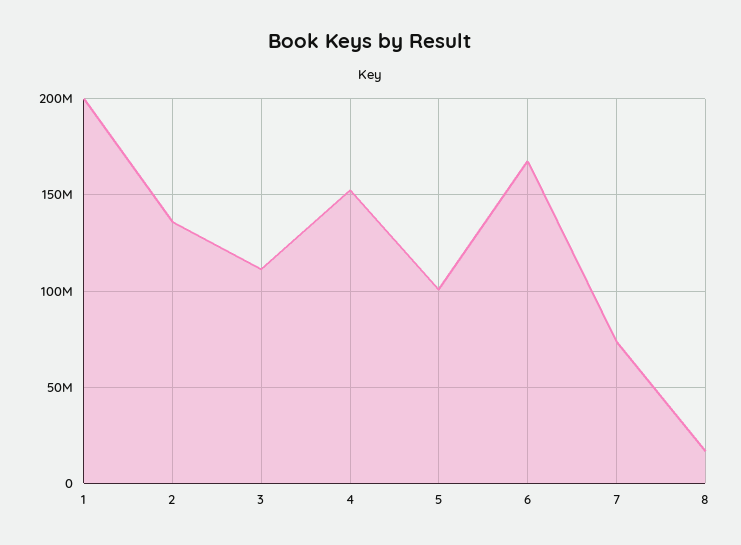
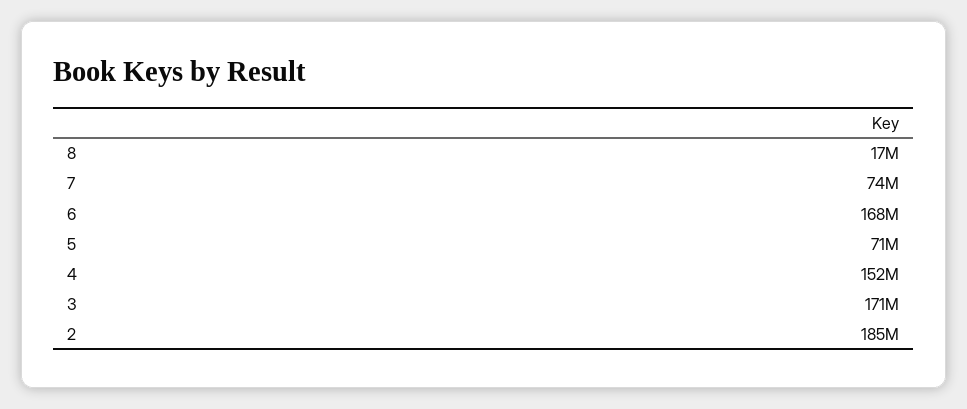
1: 200000000 -> none
2: 135000000 -> 185000000
3: 110000000 -> 171000000
5: 100000000 -> 71000000

